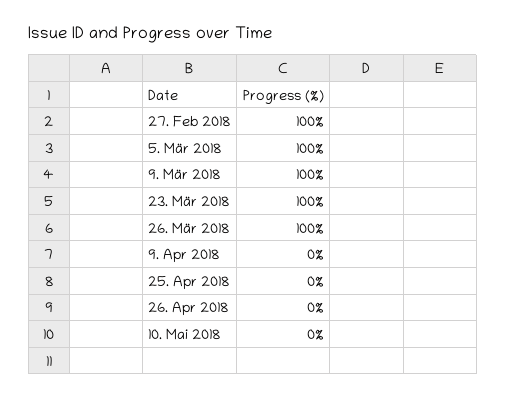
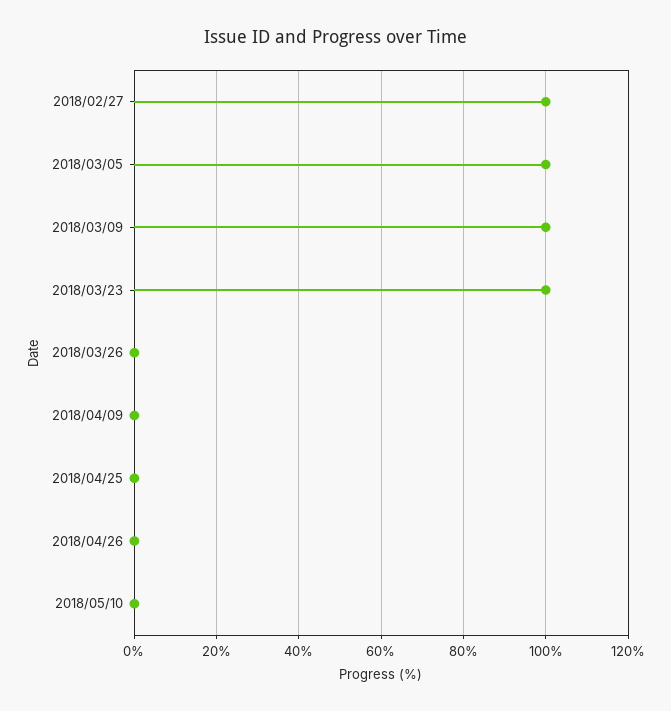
26. Mär 2018: 100 -> 0

